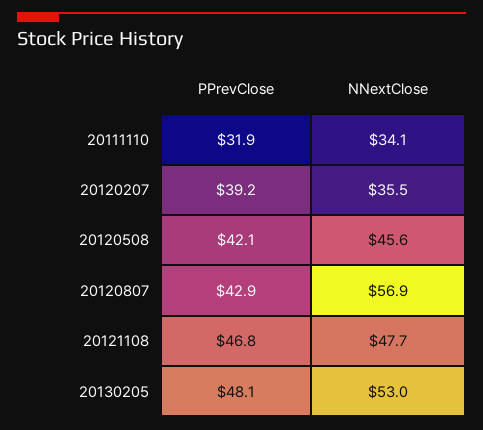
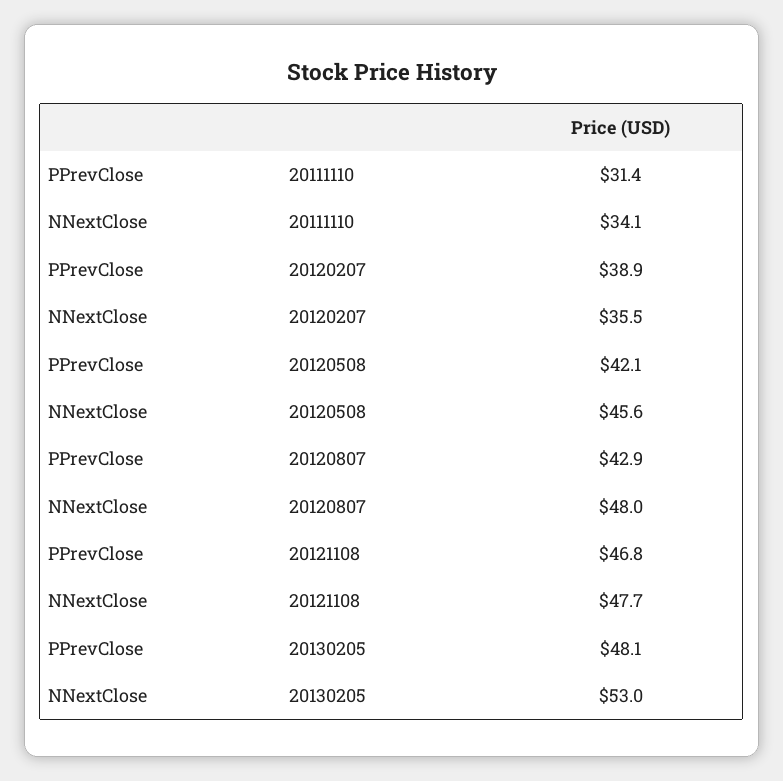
PPrevClose, 20111110: 31.9 -> 31.4
PPrevClose, 20120207: 39.2 -> 38.9
NNextClose, 20120807: 56.9 -> 48

